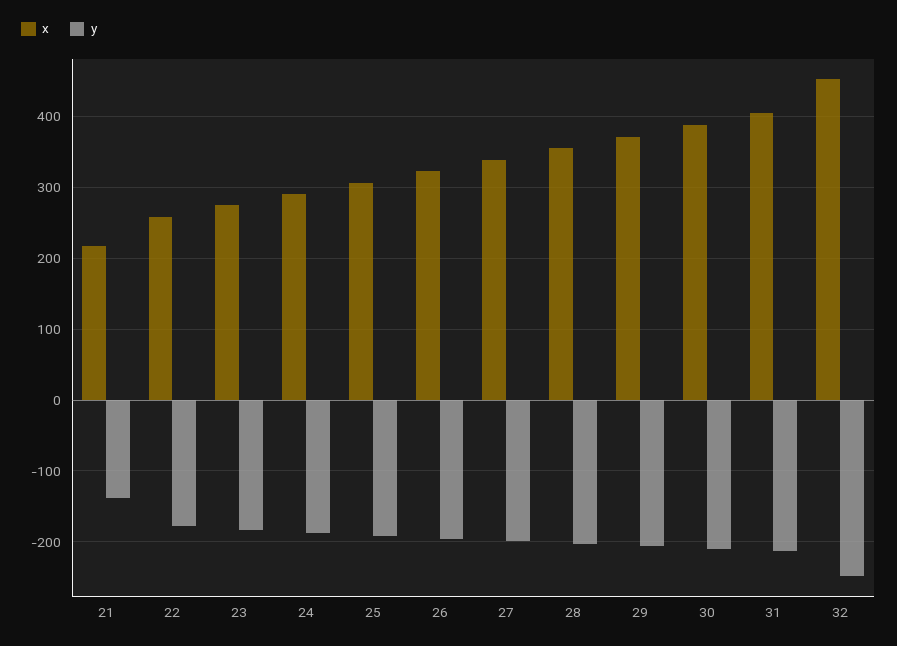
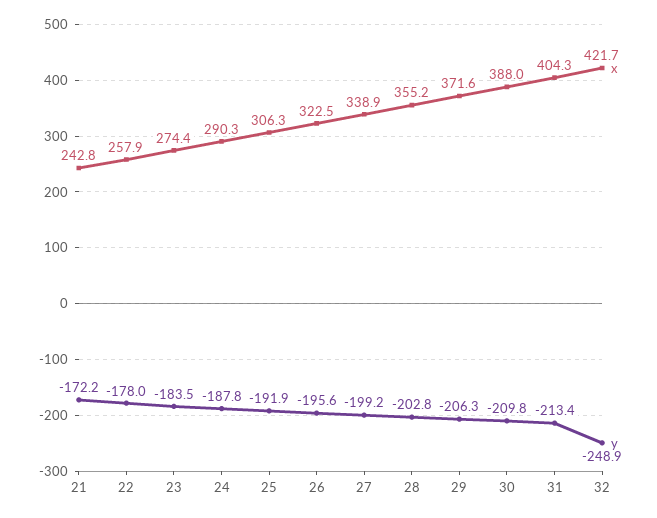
x, 21: 220 -> 242.8
y, 21: -140 -> -172.2
x, 32: 450 -> 421.7

